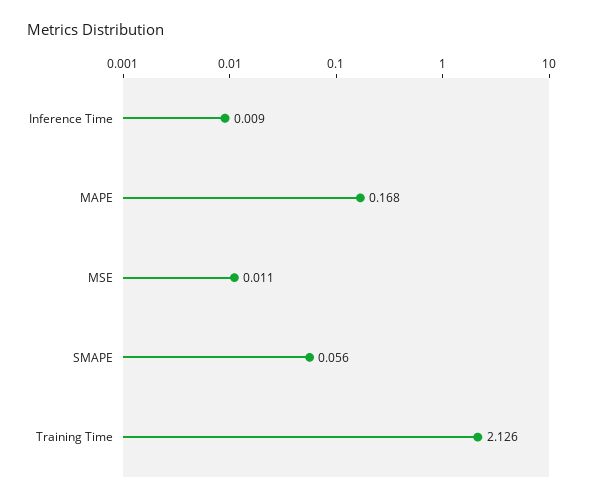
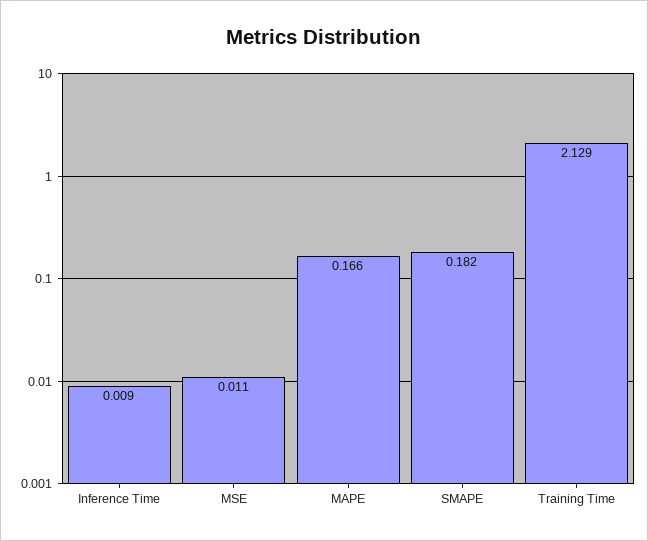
MAPE: 0.168 -> 0.166
SMAPE: 0.056 -> 0.182
Training Time: 2.126 -> 2.129

